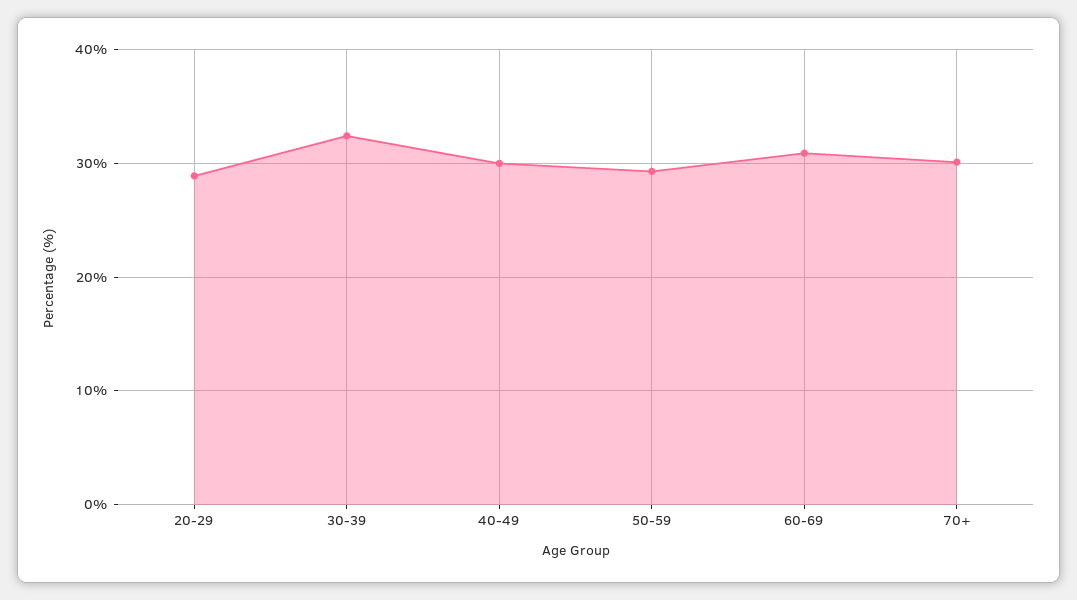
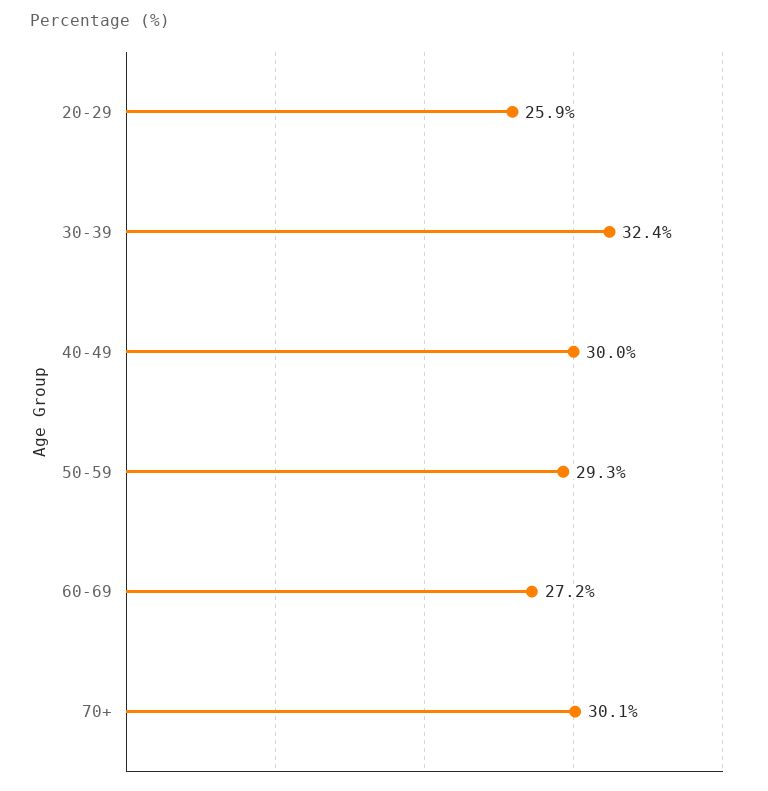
20-29: 29 -> 25.9
60-69: 31 -> 27.2

